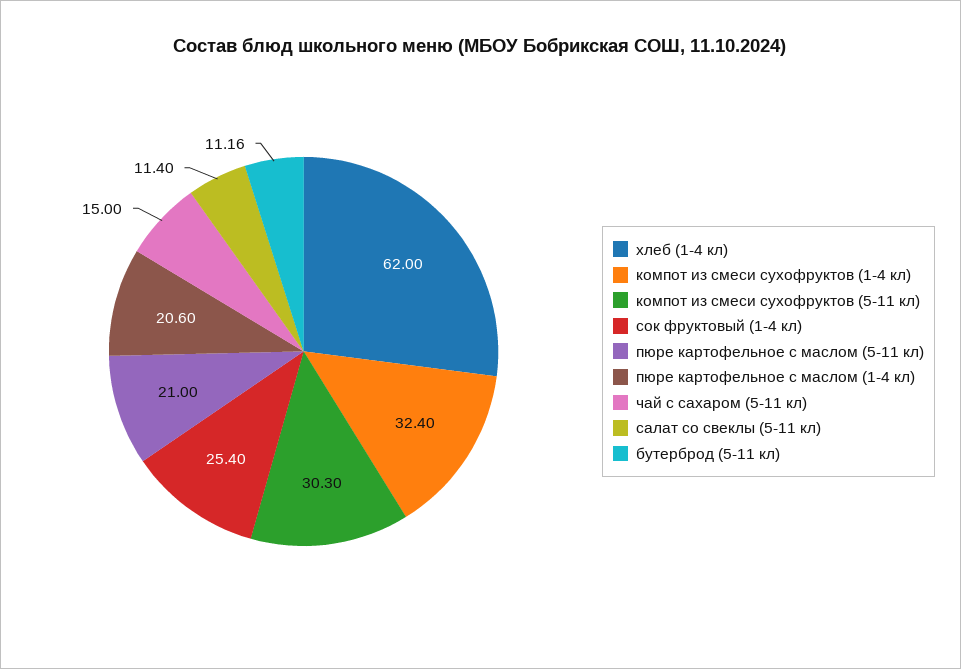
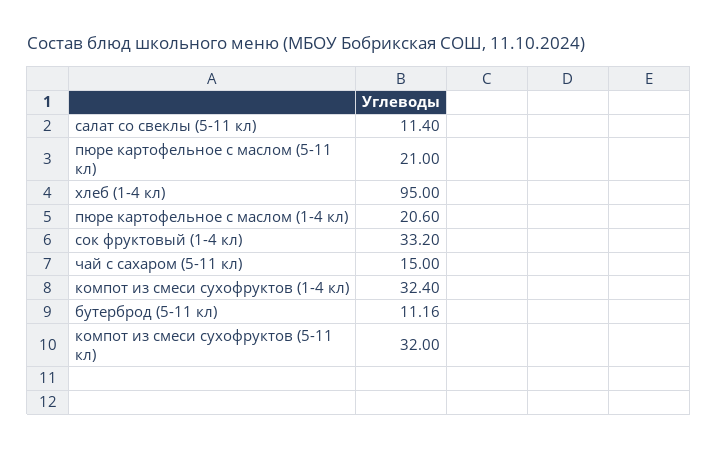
хлеб (1-4 кл): 62 -> 95
компот из смеси сухофруктов (5-11 кл): 30.3 -> 32
сок фруктовый (1-4 кл): 25.4 -> 33.2

